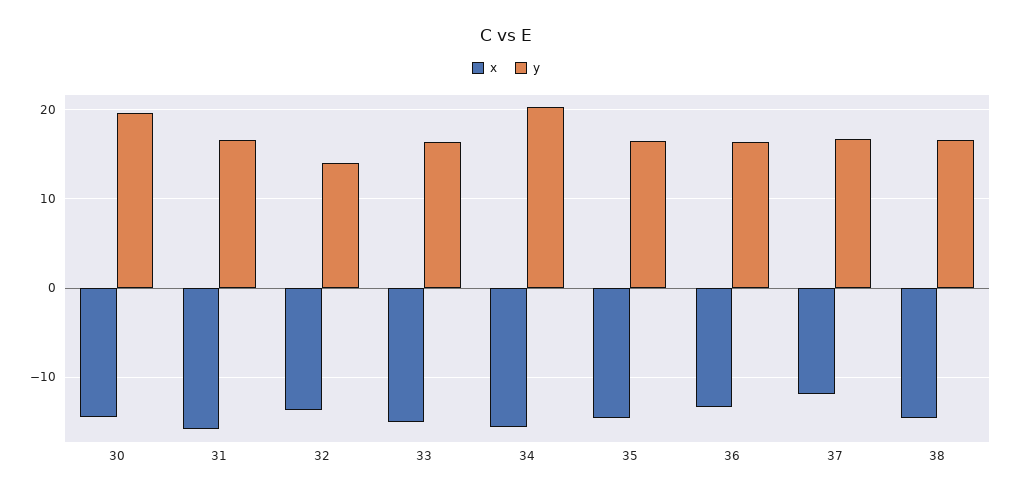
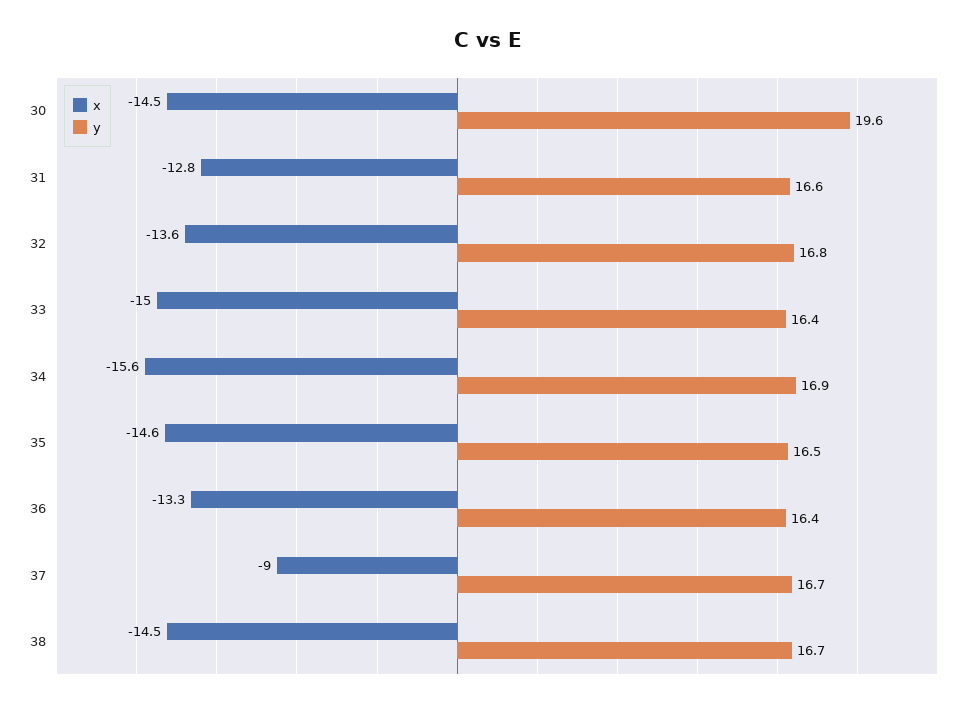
x, 31: -16 -> -12.8
y, 32: 14 -> 16.8
y, 34: 20 -> 16.9
x, 37: -12 -> -9

